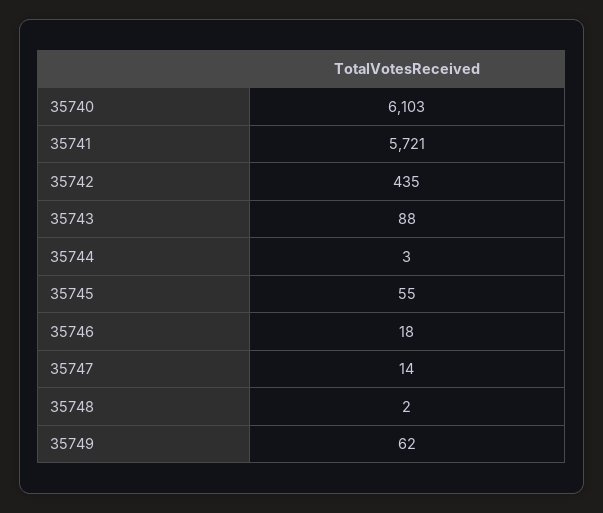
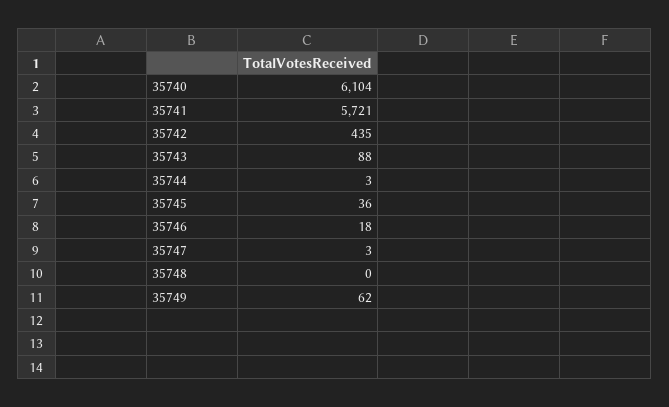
35740: 6103 -> 6104
35745: 55 -> 36
35747: 14 -> 3
35748: 2 -> 0

